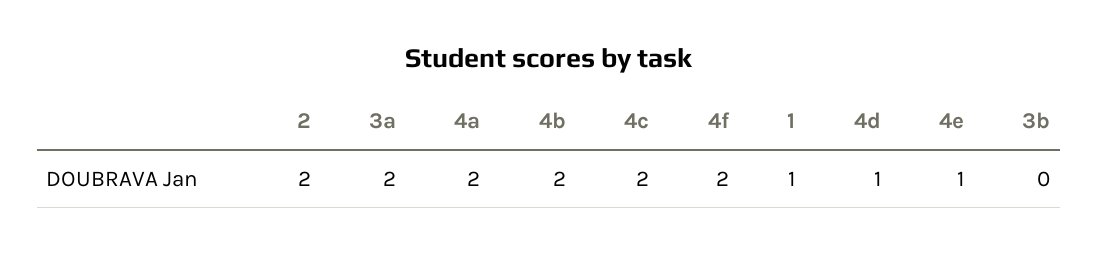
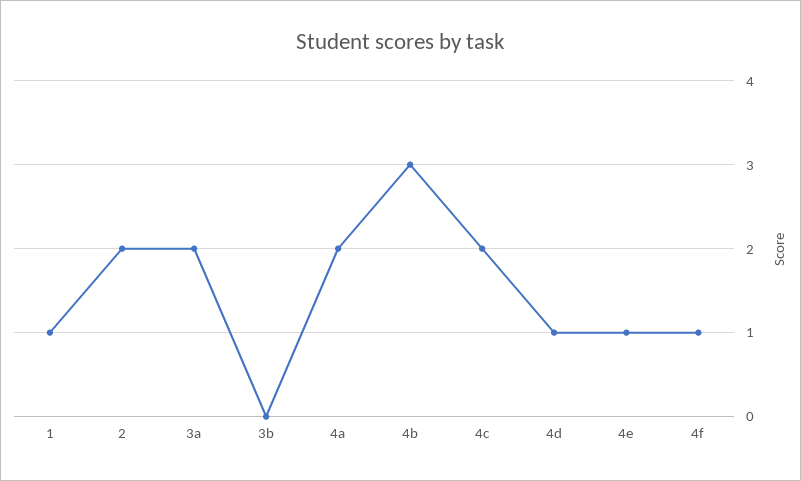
4b: 2 -> 3
4f: 2 -> 1

